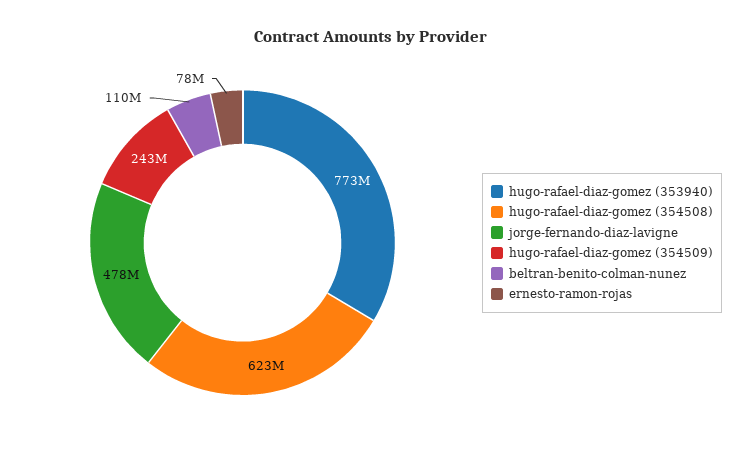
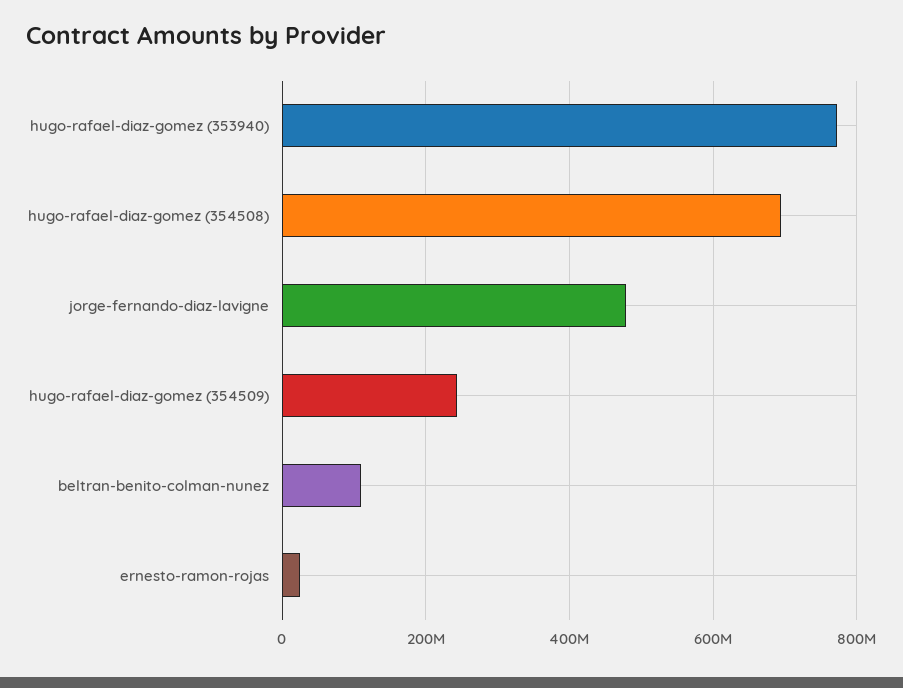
hugo-rafael-diaz-gomez (354508): 623000000 -> 700000000
ernesto-ramon-rojas: 78000000 -> 20000000

